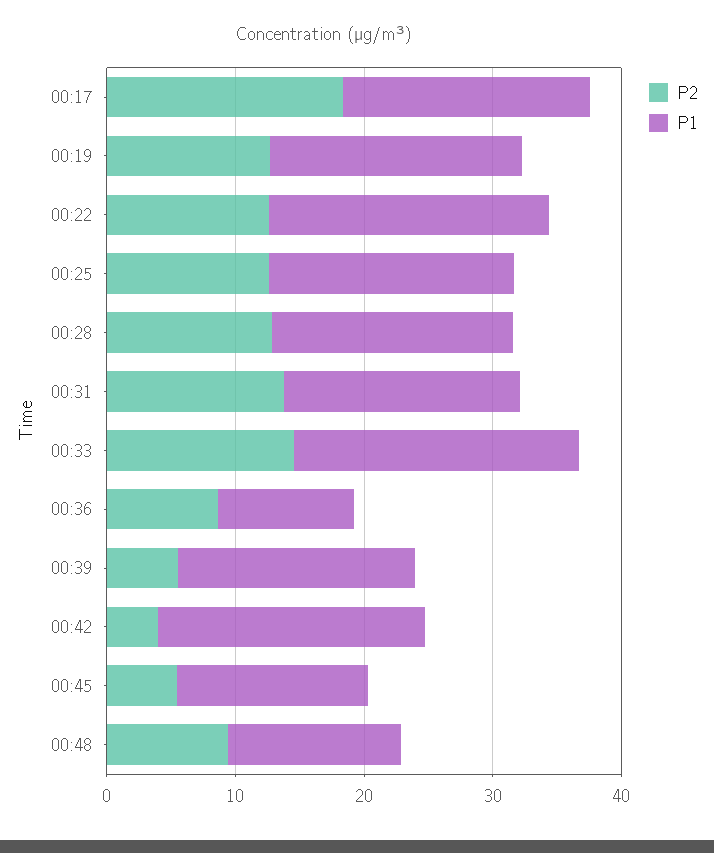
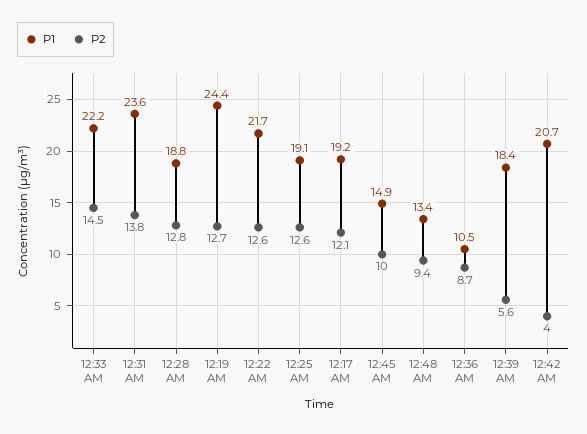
P2, 00:17: 18 -> 12.1
P1, 00:19: 20 -> 24.4
P1, 00:31: 18 -> 23.6
P2, 00:45: 6 -> 10

